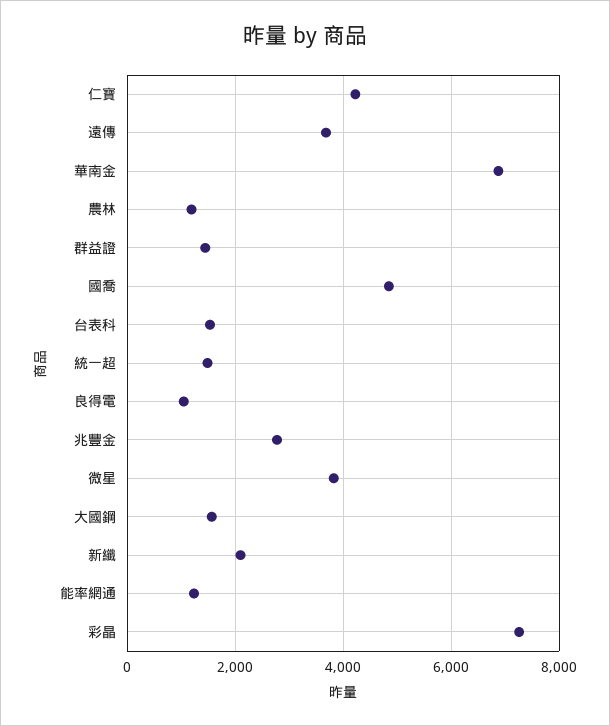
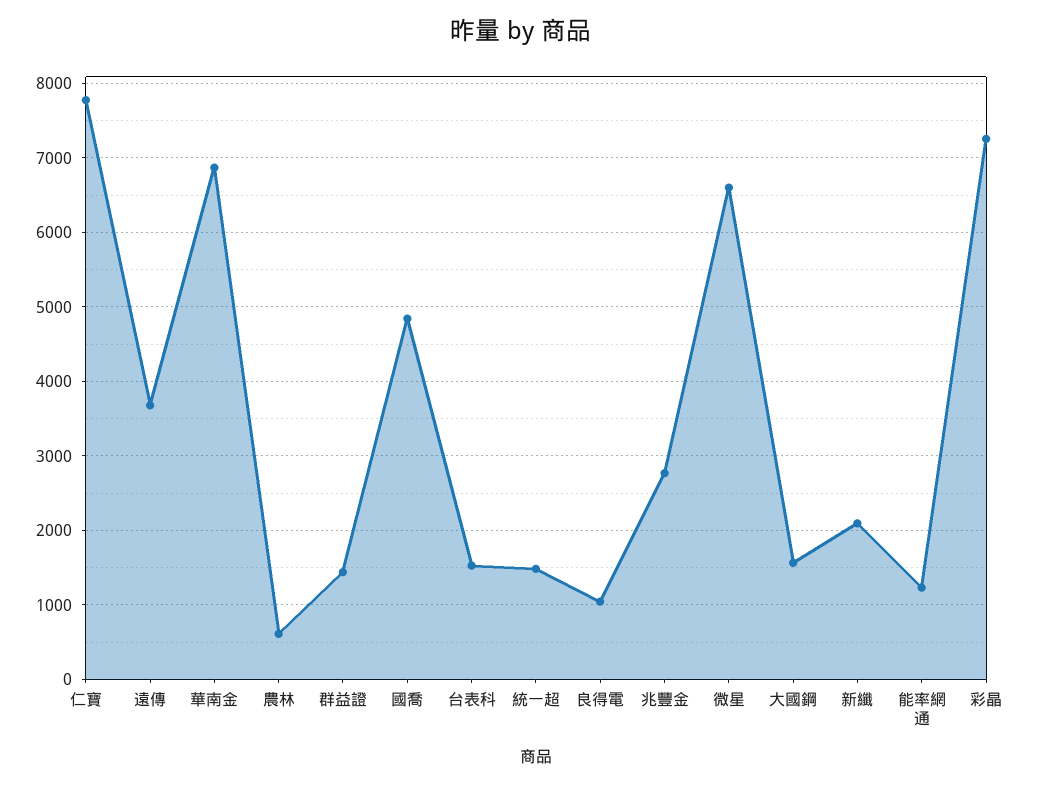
仁寶: 4200 -> 7800
農林: 1200 -> 600
微星: 3800 -> 6600

